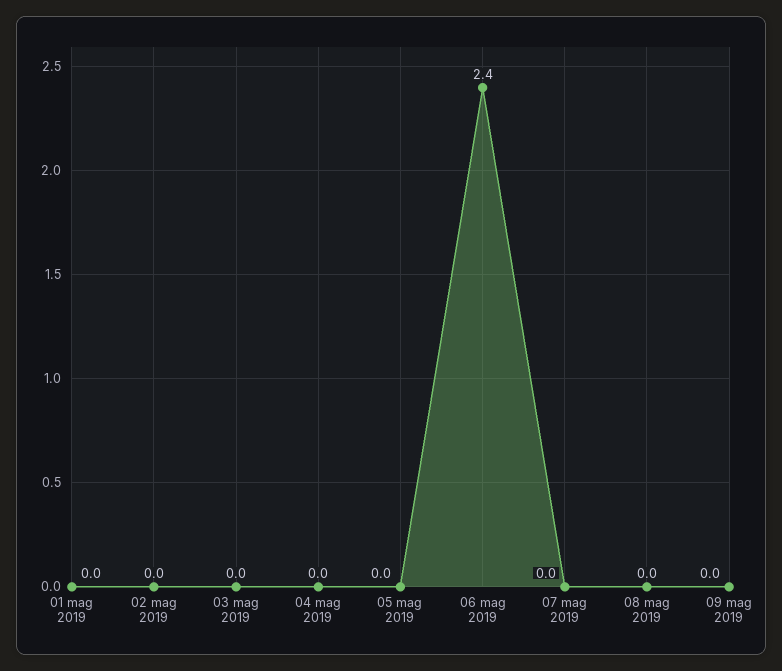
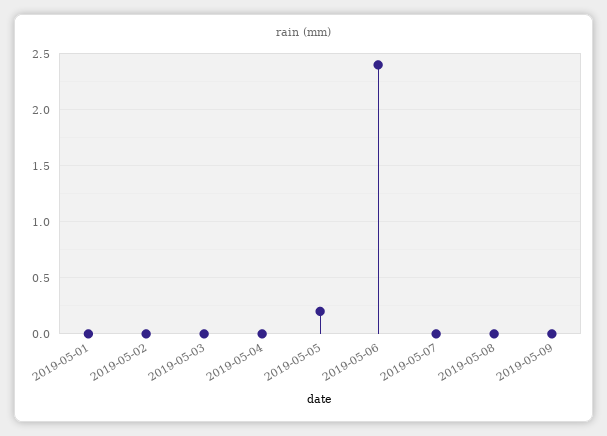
05 mag 2019: 0 -> 0.2

